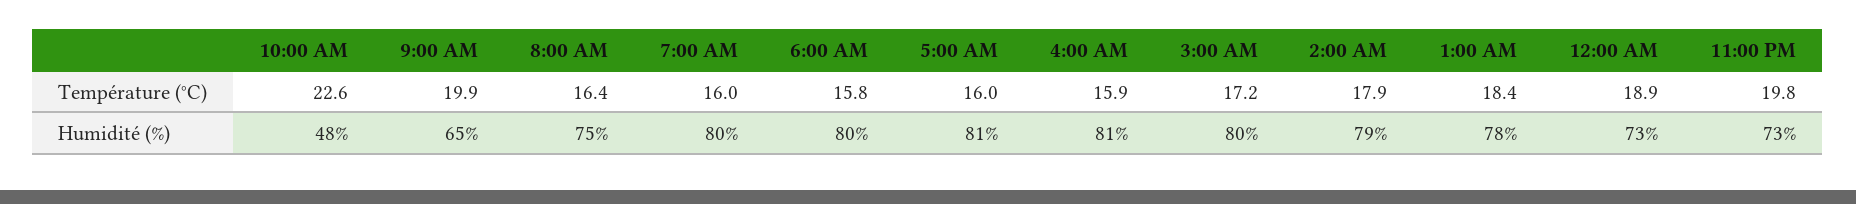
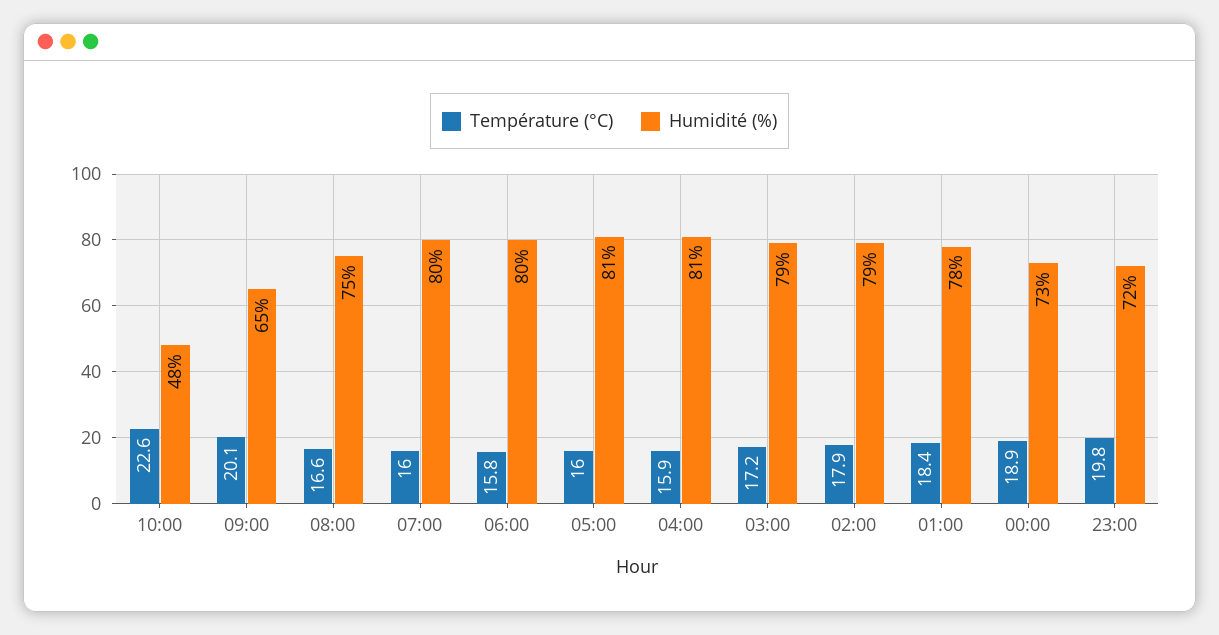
Température (°C), 9:00 AM: 19.9 -> 20.1
Température (°C), 8:00 AM: 16.4 -> 16.6
Humidité (%), 3:00 AM: 80 -> 79
Humidité (%), 11:00 PM: 73 -> 72

